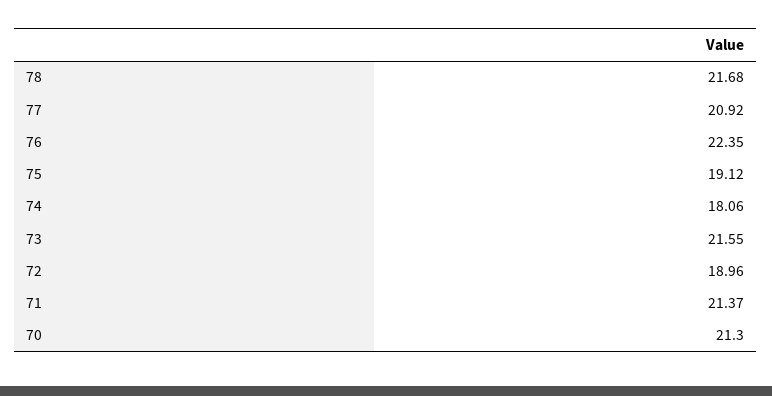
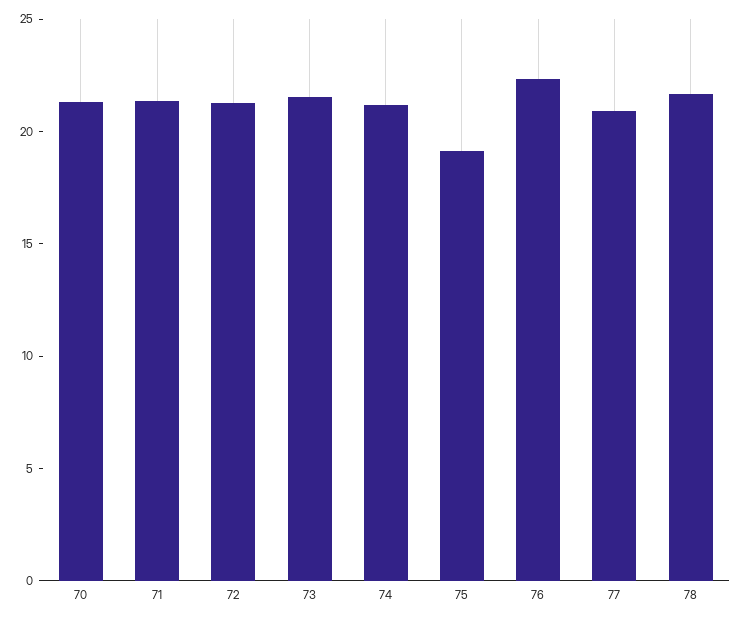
74: 18.06 -> 21
72: 18.96 -> 21

